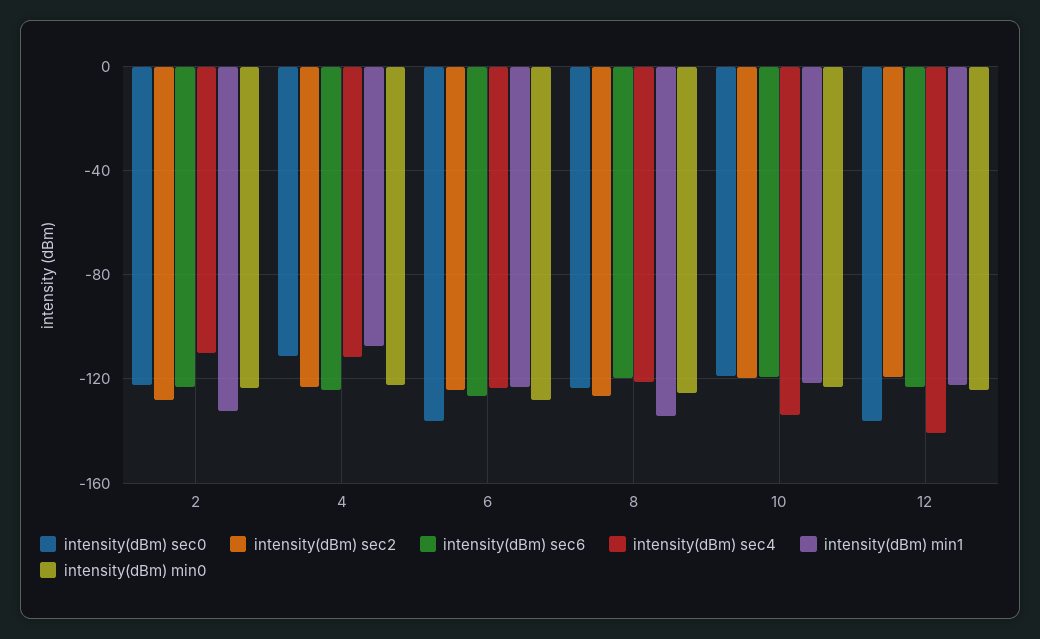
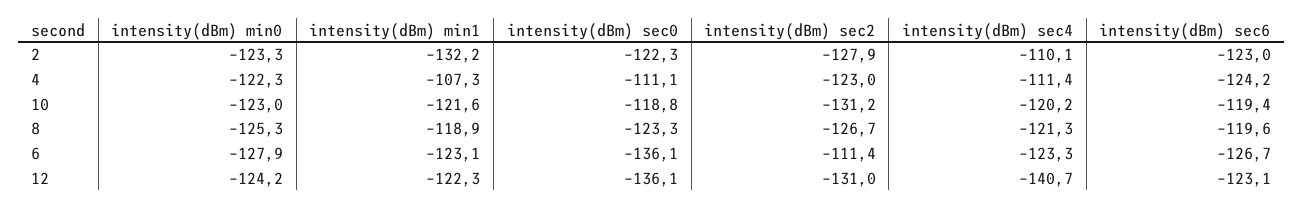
intensity(dBm) sec2, 6: -125 -> -111.4
intensity(dBm) min1, 8: -135 -> -118.9
intensity(dBm) sec2, 10: -120 -> -131.2
intensity(dBm) sec4, 10: -135 -> -120.2
intensity(dBm) sec2, 12: -120 -> -131

